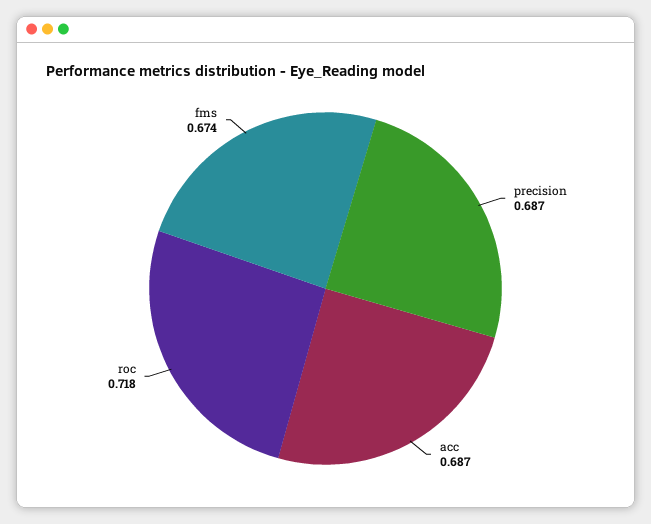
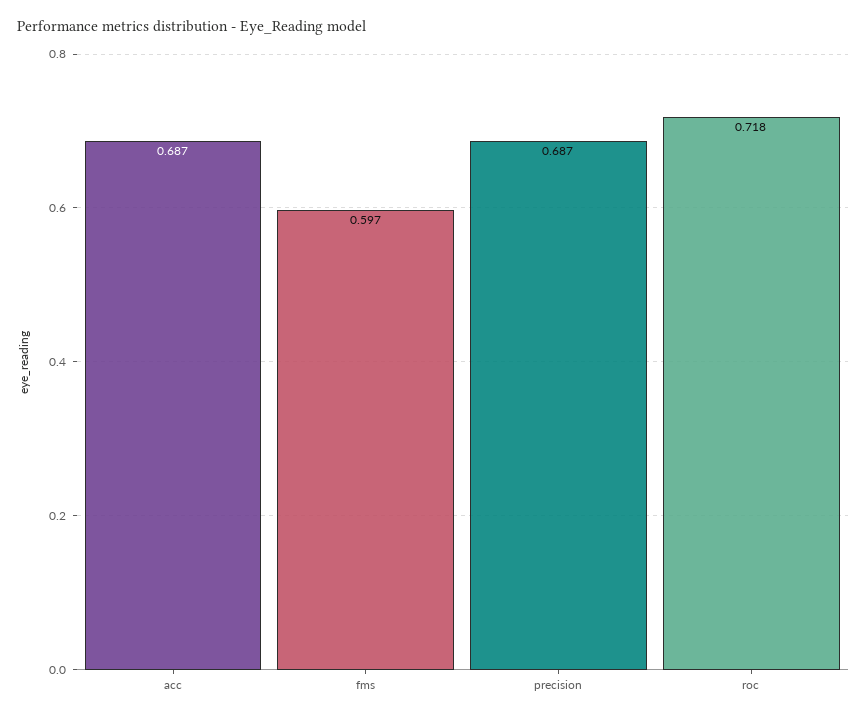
fms: 0.674 -> 0.597

